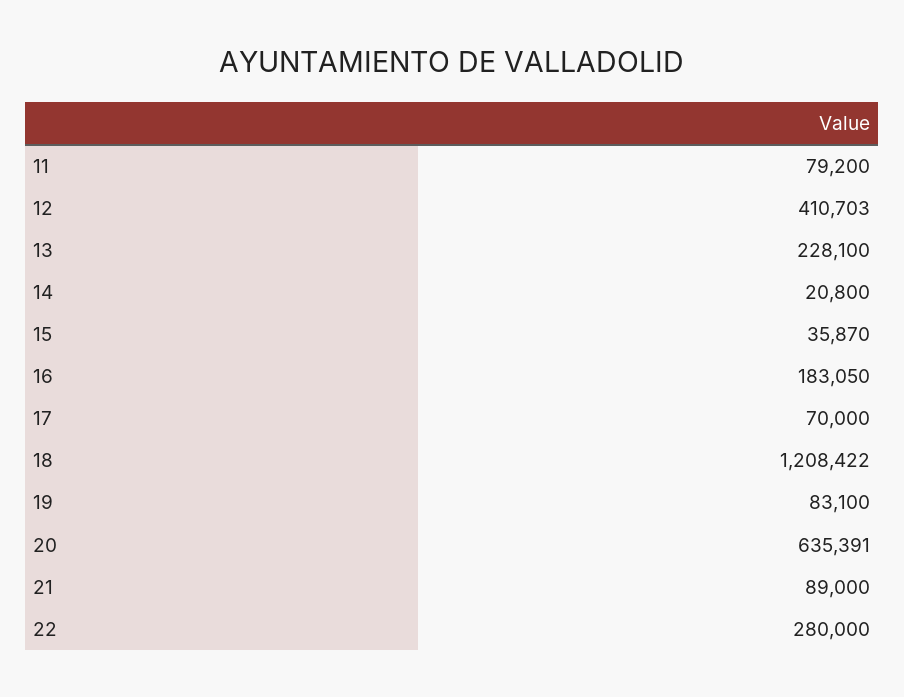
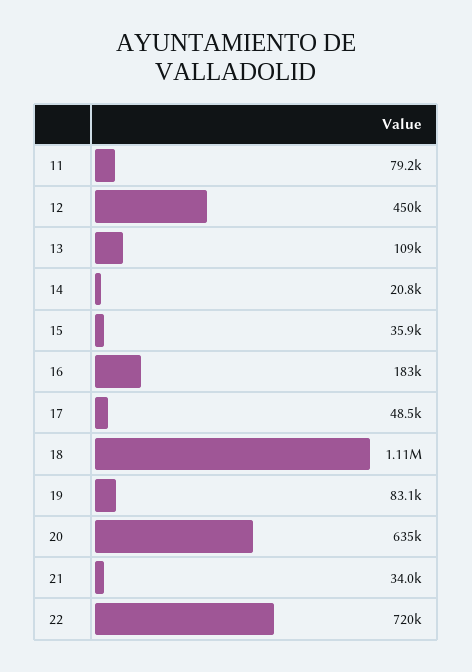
12: 410703 -> 450000
13: 228100 -> 109000
17: 70000 -> 48500
18: 1208422 -> 1110000
21: 89000 -> 34000
22: 280000 -> 720000

